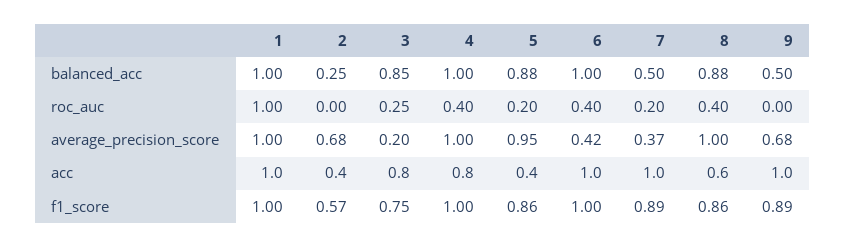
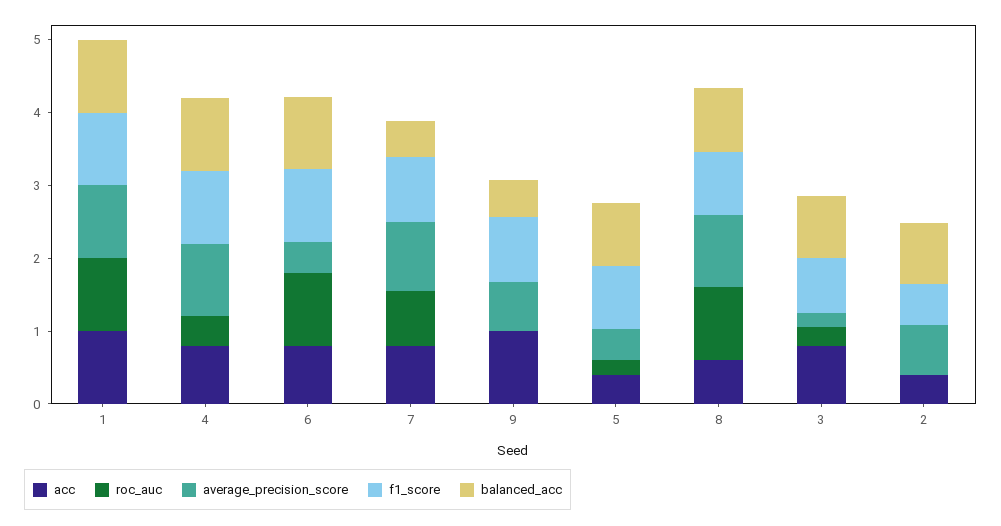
balanced_acc, 2: 0.25 -> 0.8
roc_auc, 6: 0.4 -> 1
roc_auc, 7: 0.2 -> 0.8
roc_auc, 8: 0.4 -> 1
average_precision_score, 5: 0.95 -> 0.4
average_precision_score, 7: 0.37 -> 1
acc, 6: 1 -> 0.8
acc, 7: 1 -> 0.8

